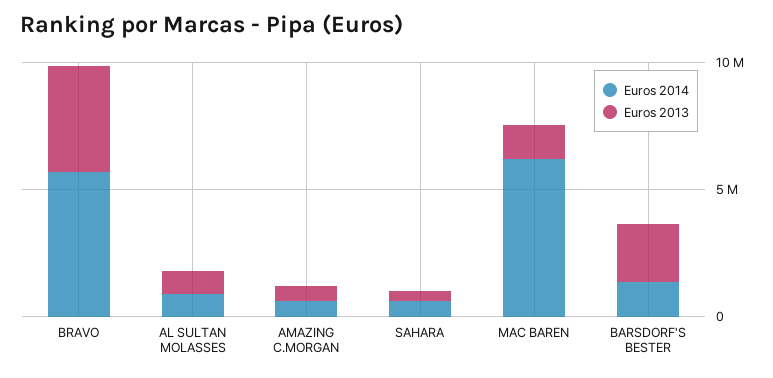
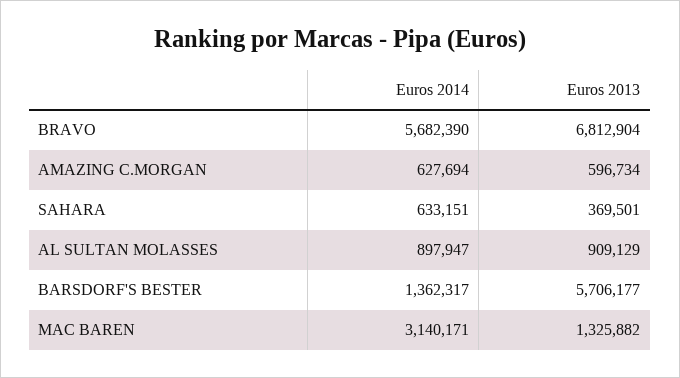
Euros 2013, BRAVO: 4000000 -> 6812904
Euros 2014, MAC BAREN: 6000000 -> 3140171
Euros 2013, BARSDORF'S BESTER: 2000000 -> 5706177

